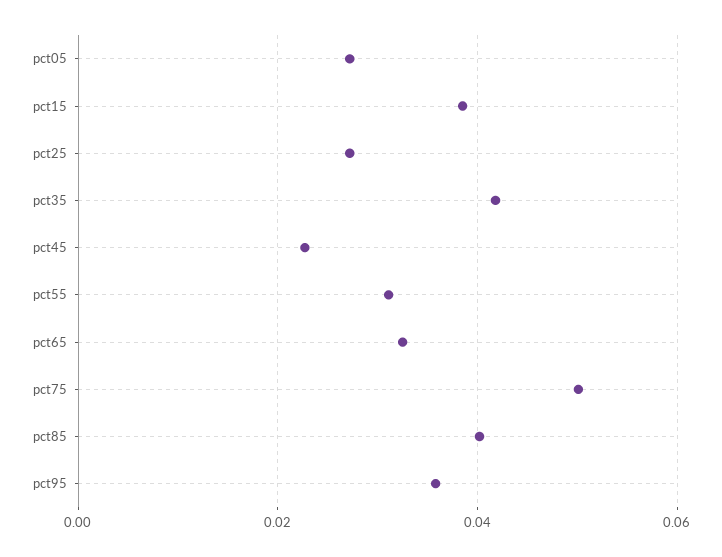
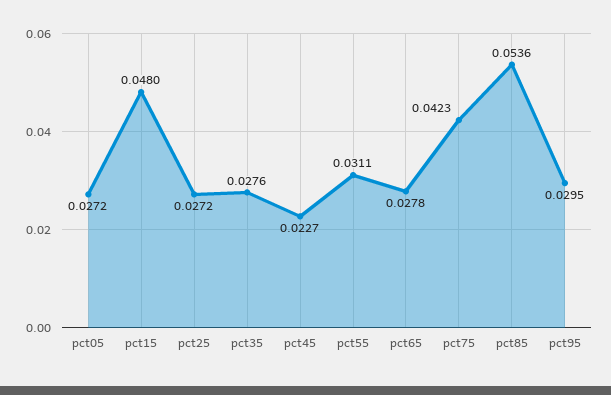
pct15: 0.038 -> 0.048
pct35: 0.042 -> 0.0276
pct65: 0.032 -> 0.0278
pct75: 0.05 -> 0.0423
pct85: 0.04 -> 0.0536
pct95: 0.036 -> 0.0295

